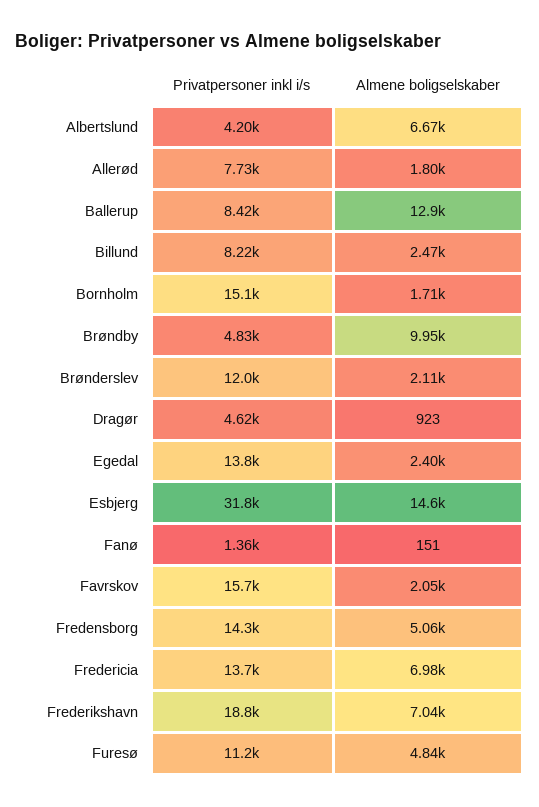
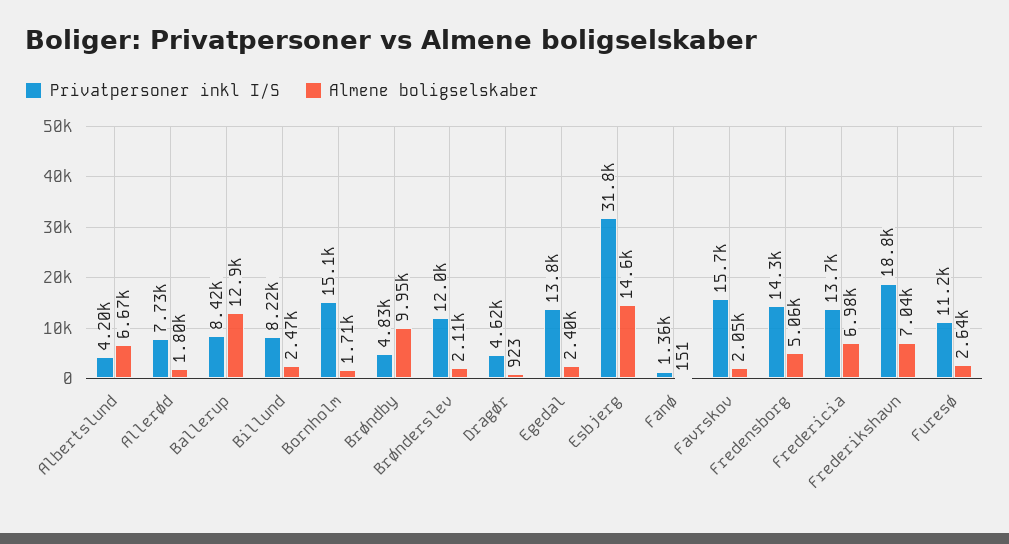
Almene boligselskaber, Furesø: 4840 -> 2640

